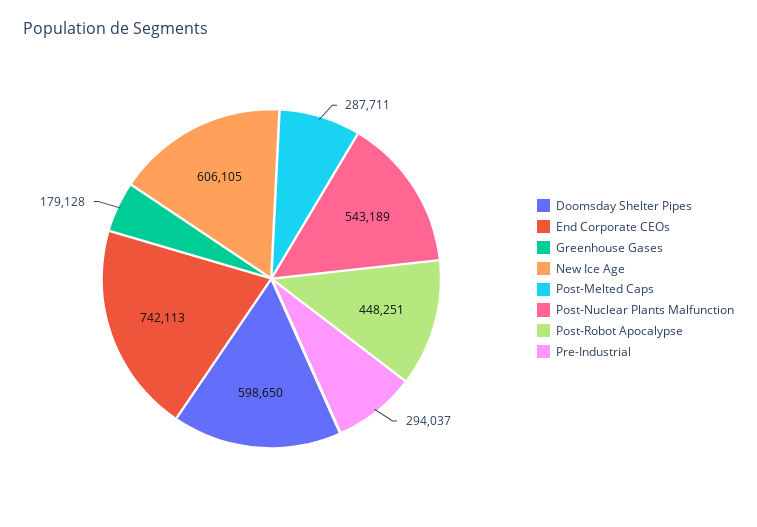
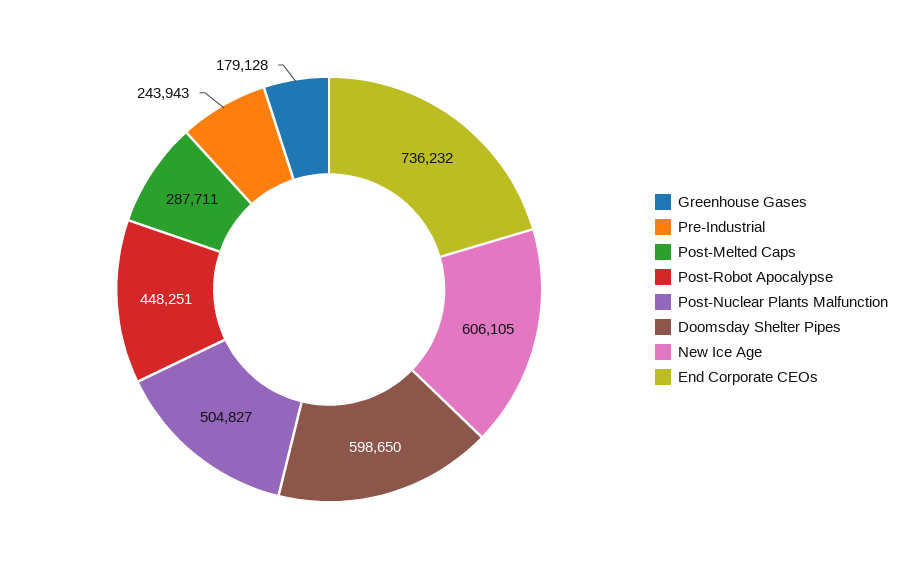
End Corporate CEOs: 742113 -> 736232
Post-Nuclear Plants Malfunction: 543189 -> 504827
Pre-Industrial: 294037 -> 243943

